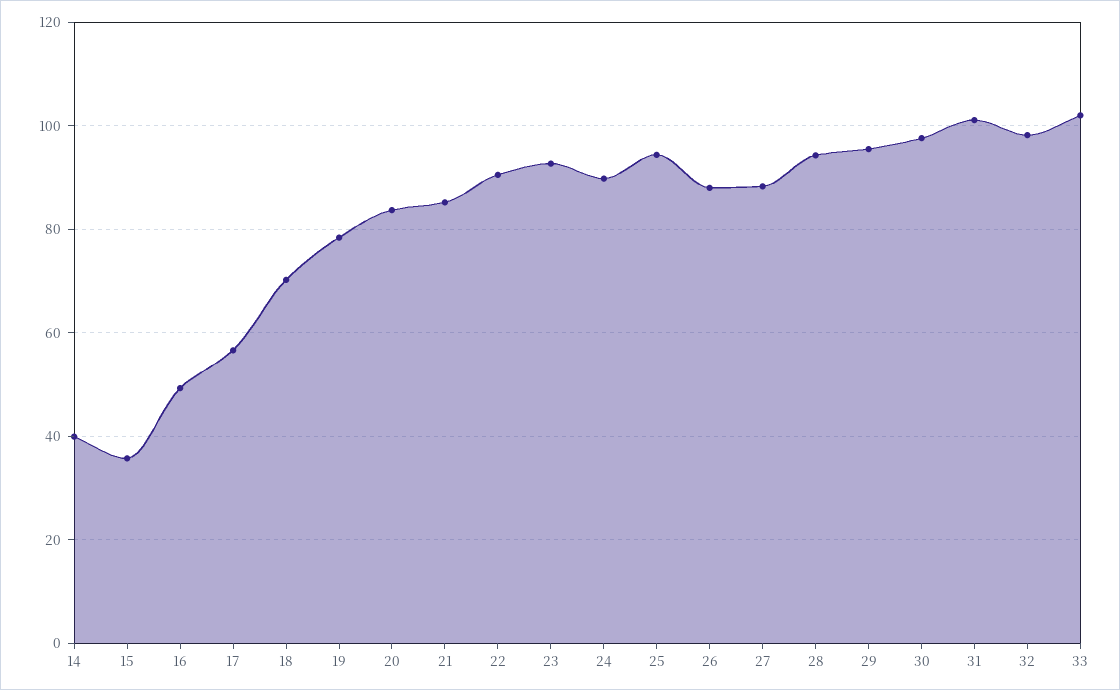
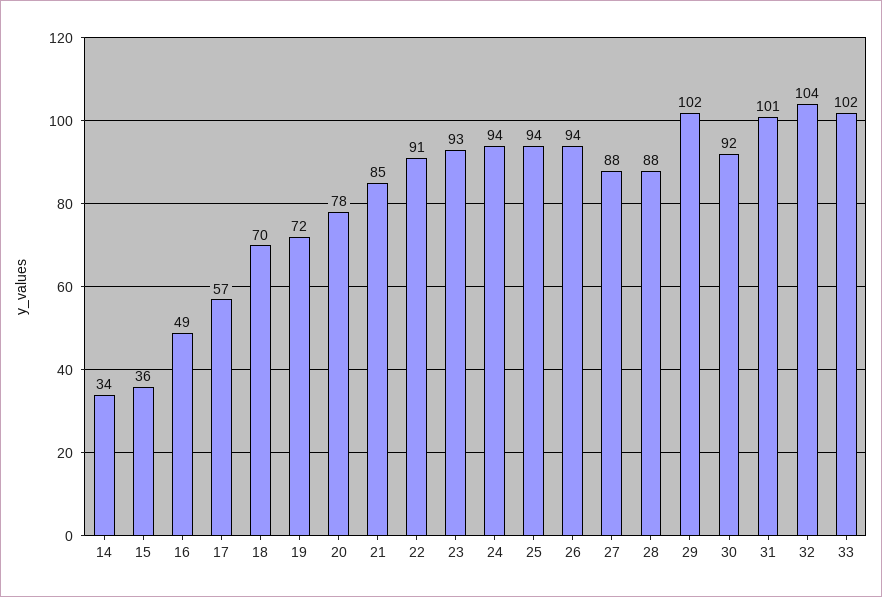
14: 40 -> 34
19: 78 -> 72
20: 84 -> 78
24: 90 -> 94
26: 88 -> 94
28: 94 -> 88
29: 96 -> 102
30: 98 -> 92
32: 98 -> 104

